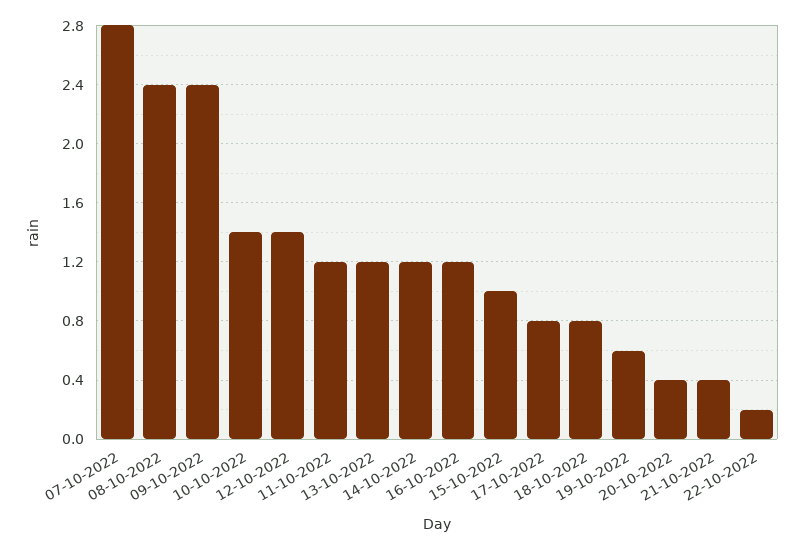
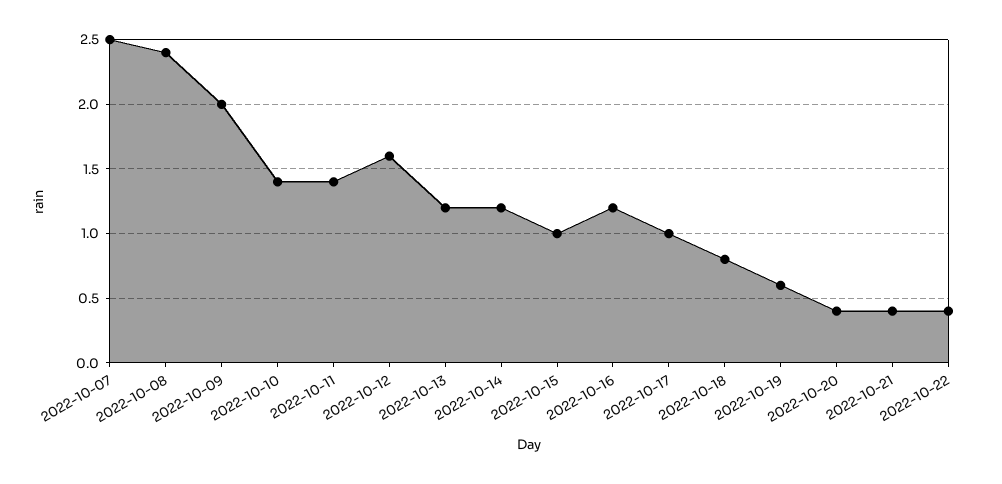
07-10-2022: 2.8 -> 2.5
09-10-2022: 2.4 -> 2
12-10-2022: 1.4 -> 1.6
11-10-2022: 1.2 -> 1.4
17-10-2022: 0.8 -> 1
22-10-2022: 0.2 -> 0.4

